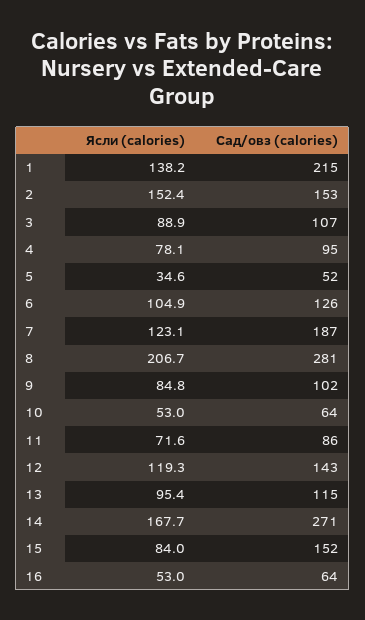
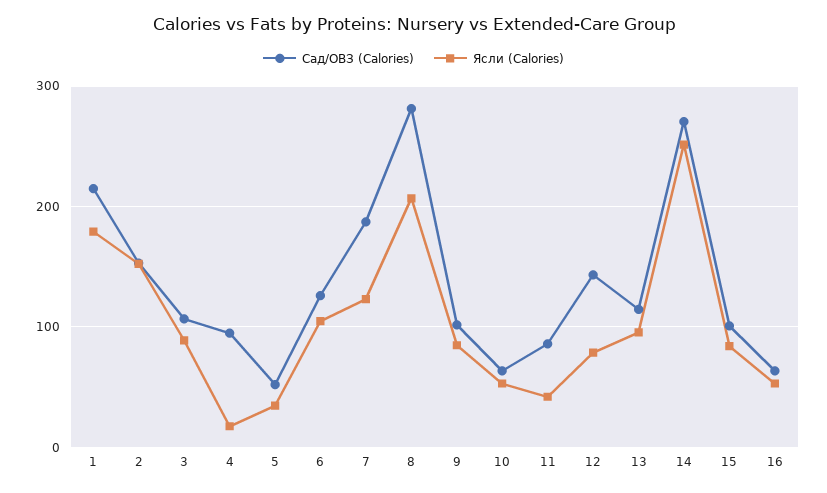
Ясли (calories), 1: 138.2 -> 180
Ясли (calories), 4: 78.1 -> 20
Ясли (calories), 11: 71.6 -> 40
Ясли (calories), 12: 119.3 -> 80
Ясли (calories), 14: 167.7 -> 250
Сад/овз (calories), 15: 152 -> 100

